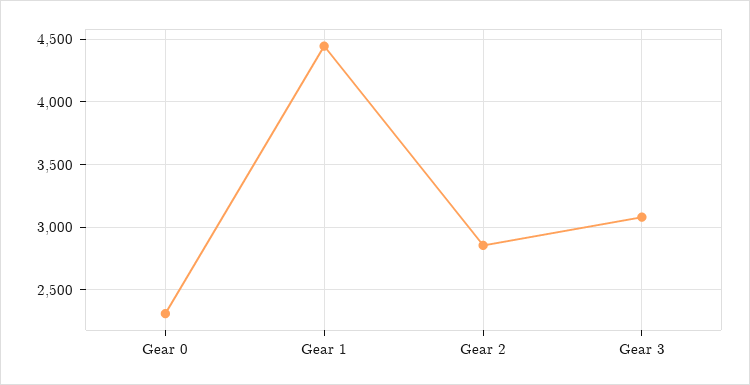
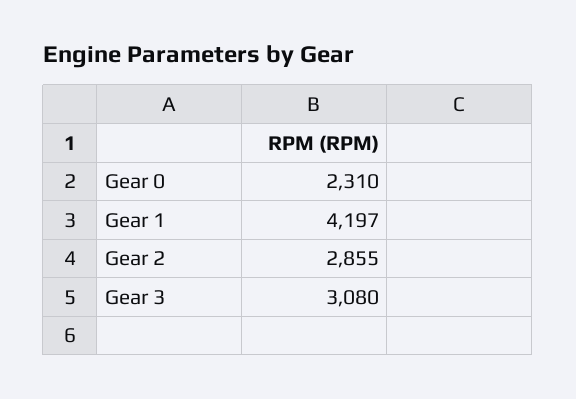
Gear 1: 4450 -> 4197

